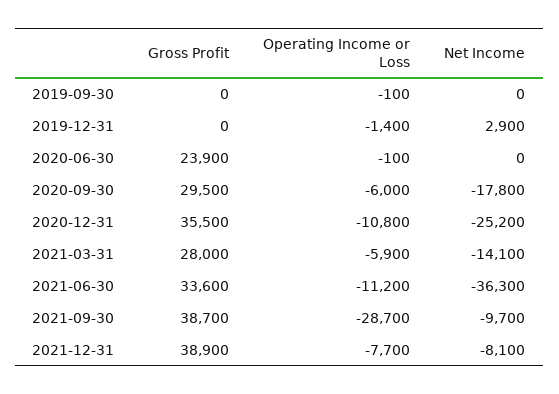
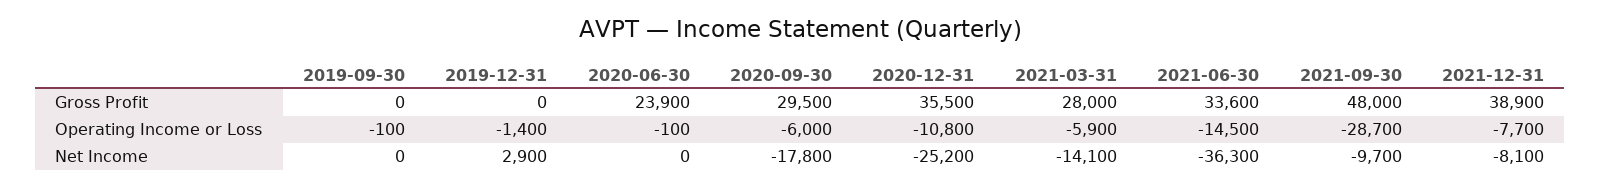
Operating Income or Loss, 2021-06-30: -11200 -> -14500
Gross Profit, 2021-09-30: 38700 -> 48000

